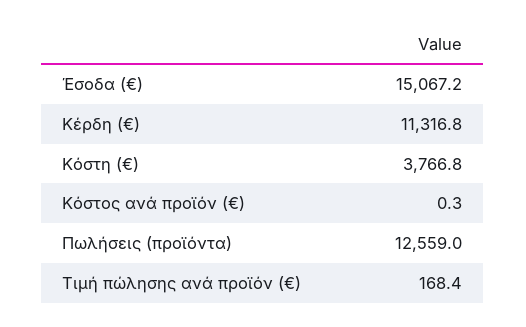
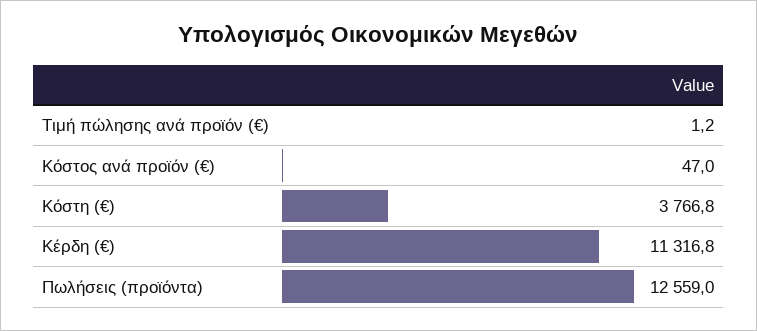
Έσοδα (€): 15067.2 -> none
Κόστος ανά προϊόν (€): 0.3 -> 47
Τιμή πώλησης ανά προϊόν (€): 168.4 -> 1.2

